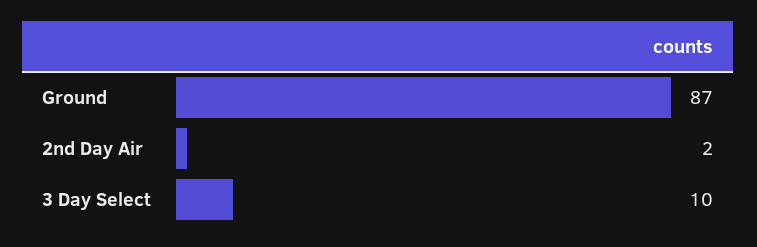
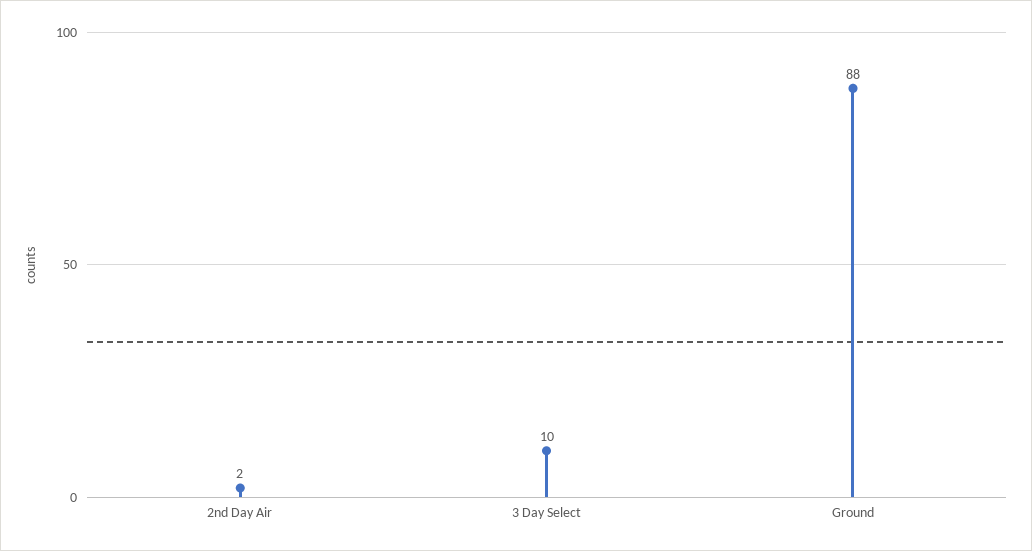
Ground: 87 -> 88

